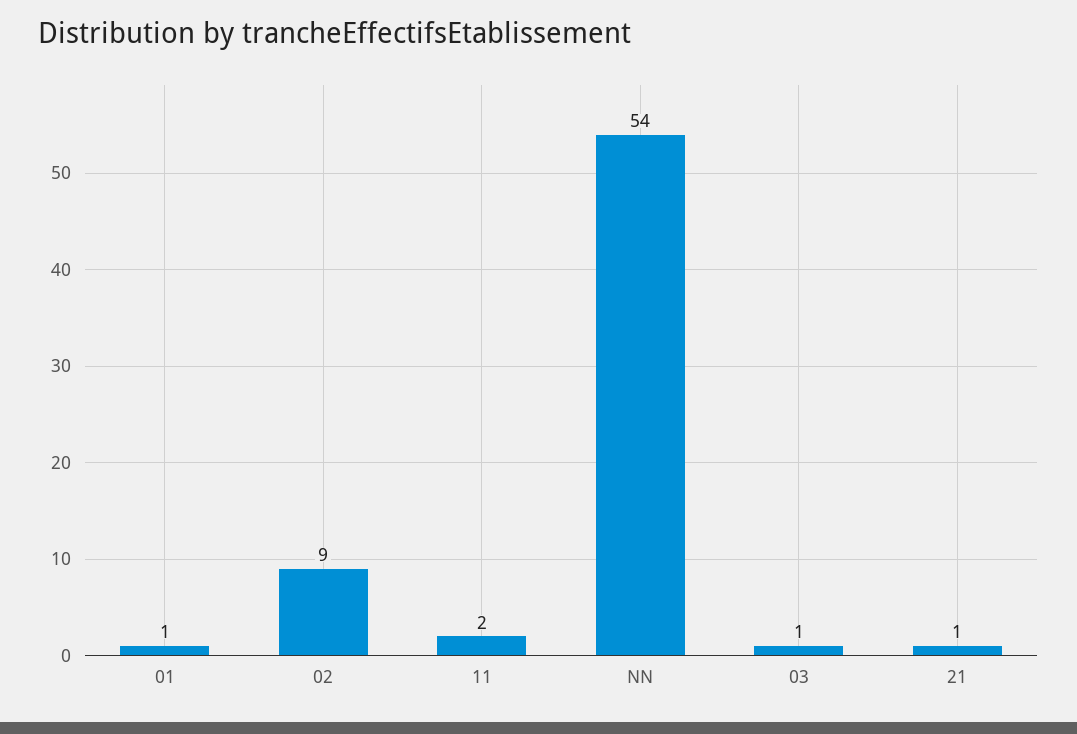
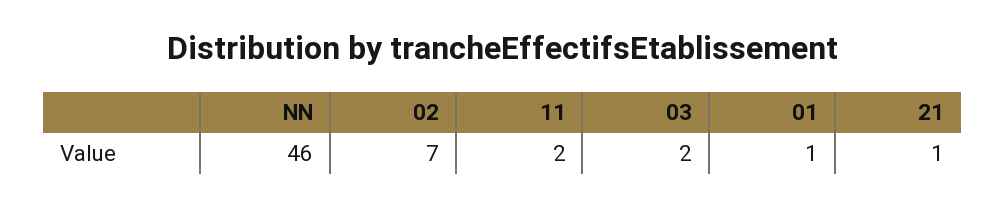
02: 9 -> 7
NN: 54 -> 46
03: 1 -> 2

